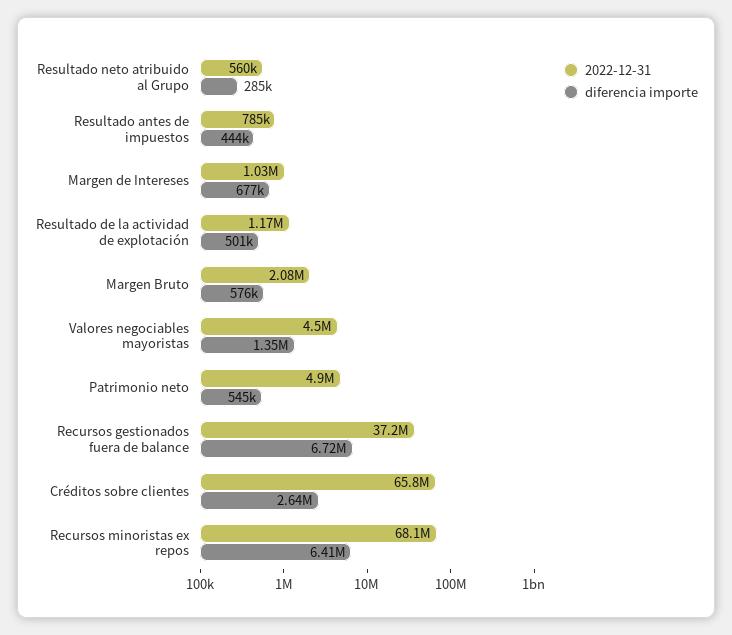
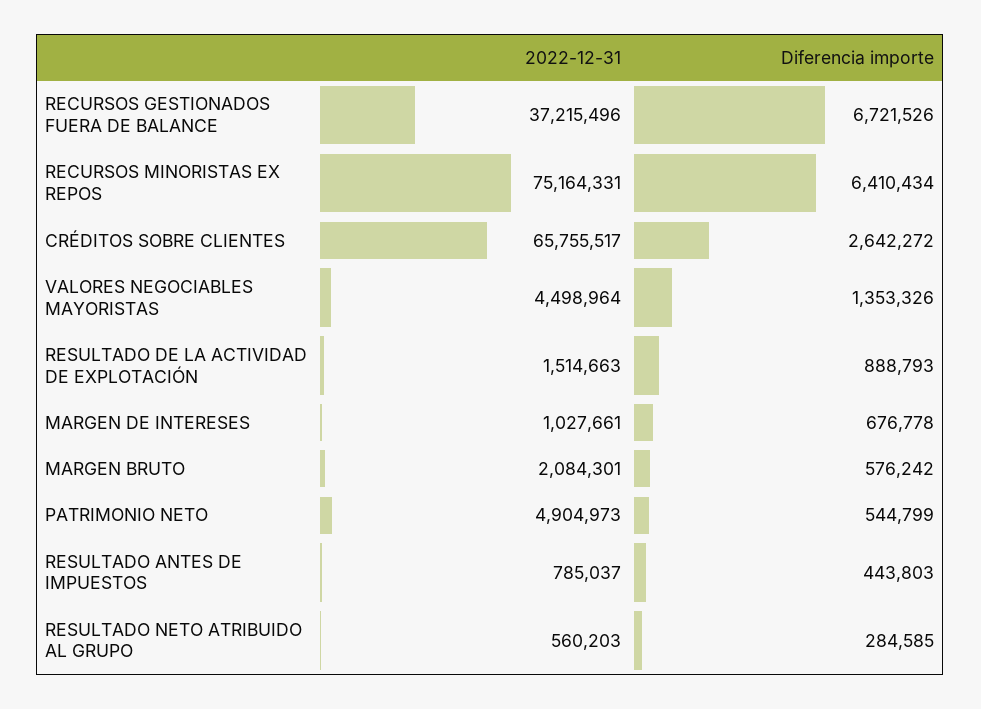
2022-12-31, Resultado de la actividad de explotación: 1170000 -> 1514663
diferencia importe, Resultado de la actividad de explotación: 501000 -> 888793
2022-12-31, Recursos minoristas ex repos: 68100000 -> 75164331

